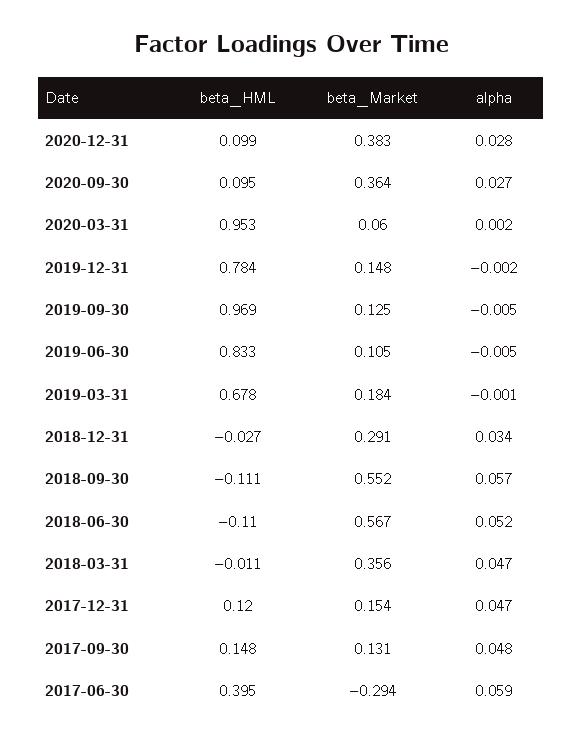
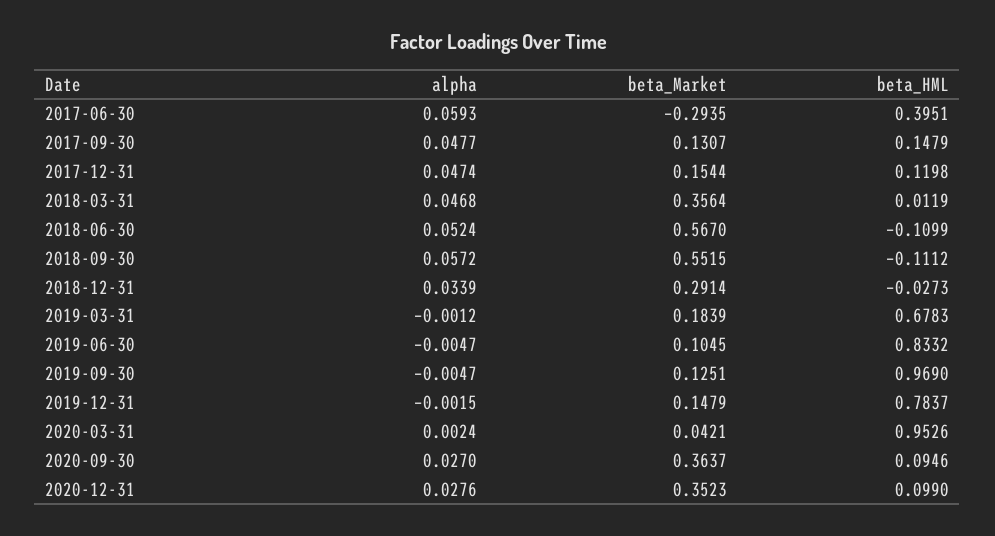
beta_Market, 2020-12-31: 0.383 -> 0.3523
beta_Market, 2020-03-31: 0.06 -> 0.0421
beta_HML, 2018-03-31: -0.011 -> 0.0119

